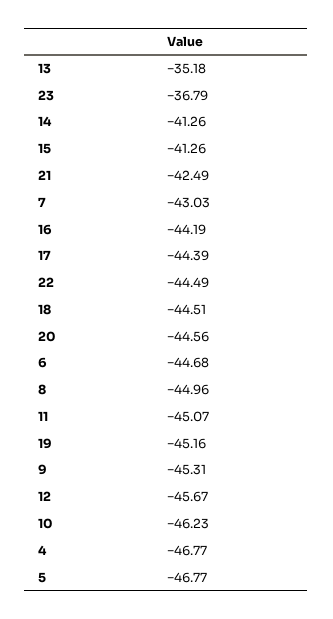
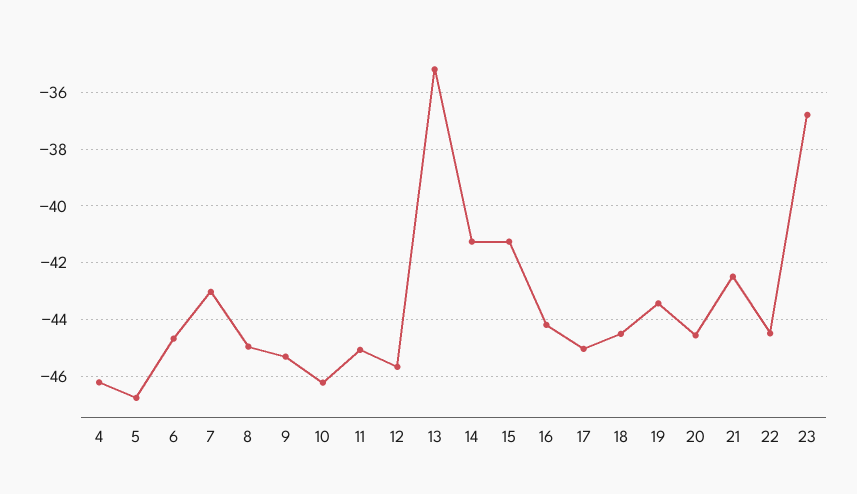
17: -44.39 -> -45
19: -45.16 -> -43.5
4: -46.77 -> -46.25

